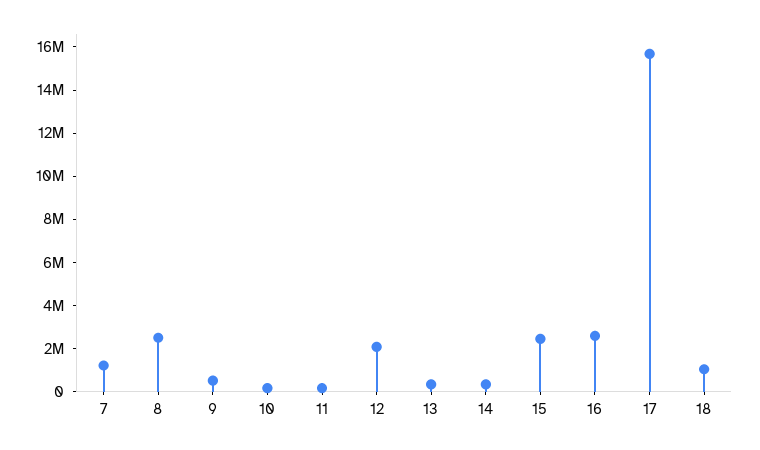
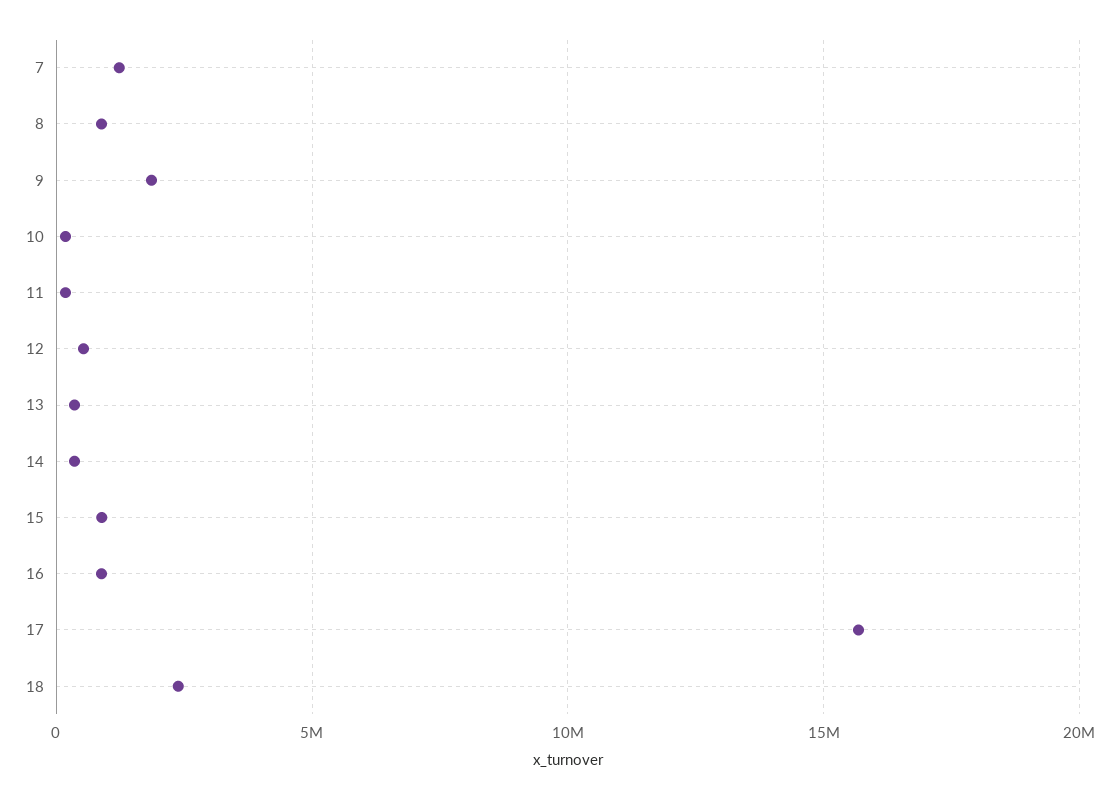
8: 2500000 -> 1000000
9: 500000 -> 2000000
12: 2000000 -> 500000
15: 2500000 -> 1000000
16: 2500000 -> 1000000
18: 1000000 -> 2500000

